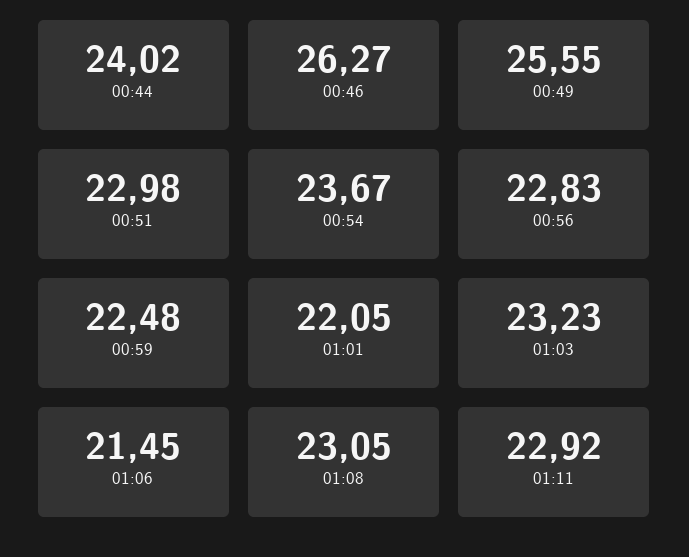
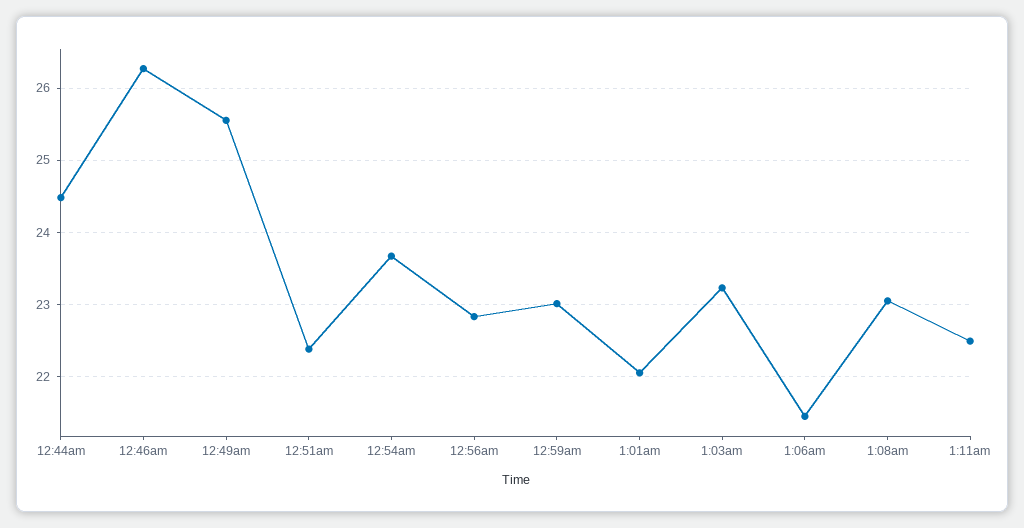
00:44: 24.02 -> 24.5
00:51: 22.98 -> 22.4
00:59: 22.48 -> 23
01:11: 22.92 -> 22.5

